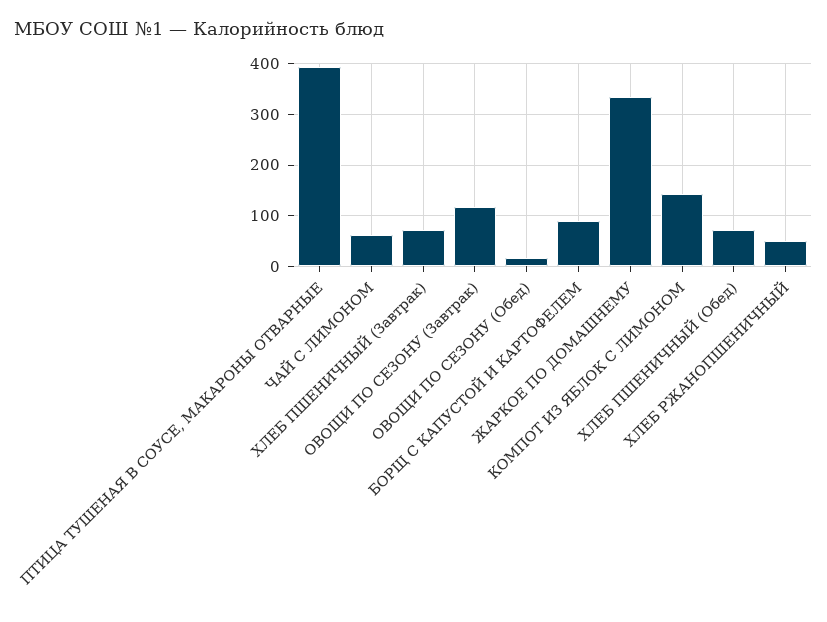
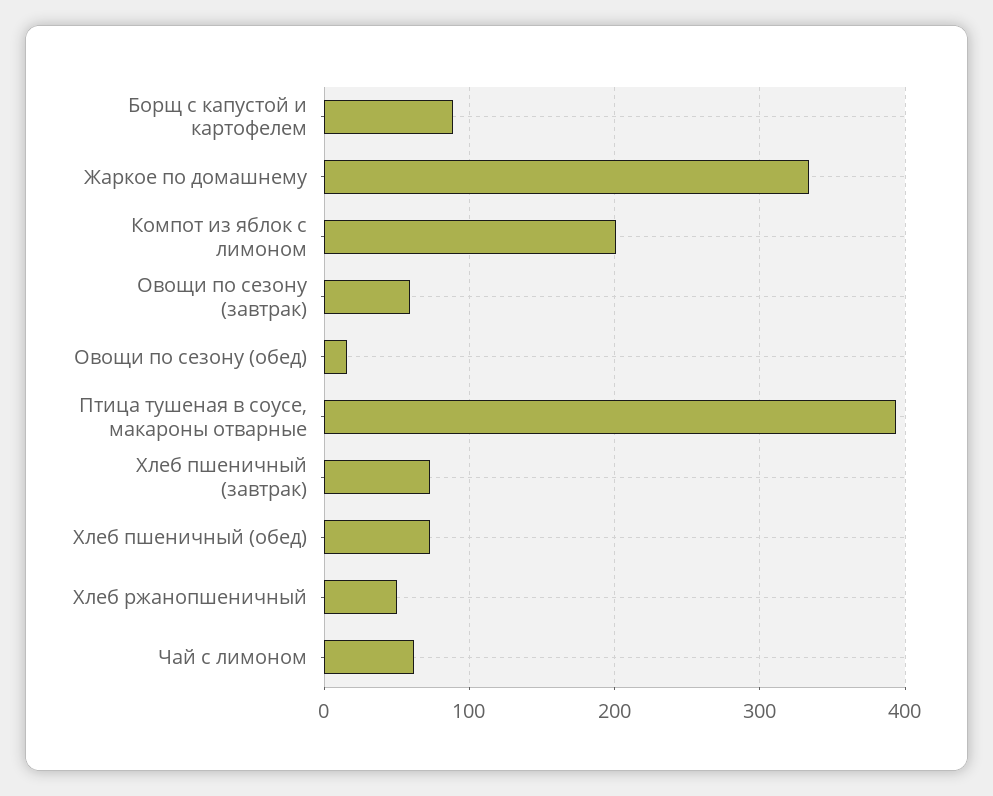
ОВОЩИ ПО СЕЗОНУ (Завтрак): 120 -> 60
КОМПОТ ИЗ ЯБЛОК С ЛИМОНОМ: 140 -> 200

